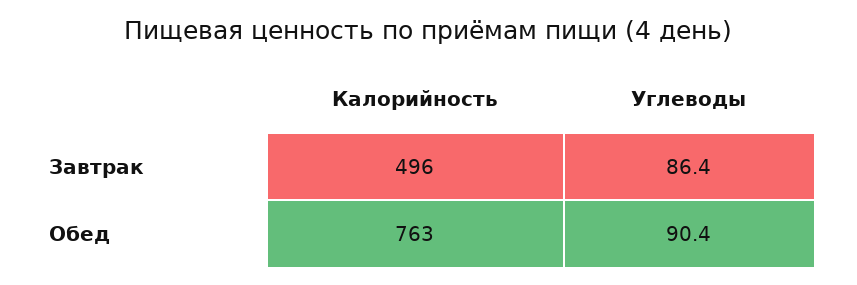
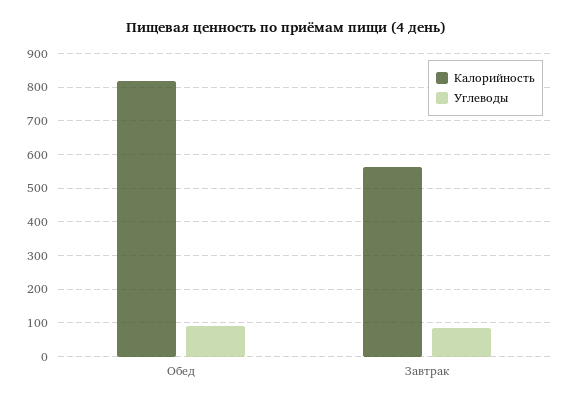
Калорийность, Завтрак: 496 -> 560
Калорийность, Обед: 763 -> 820

